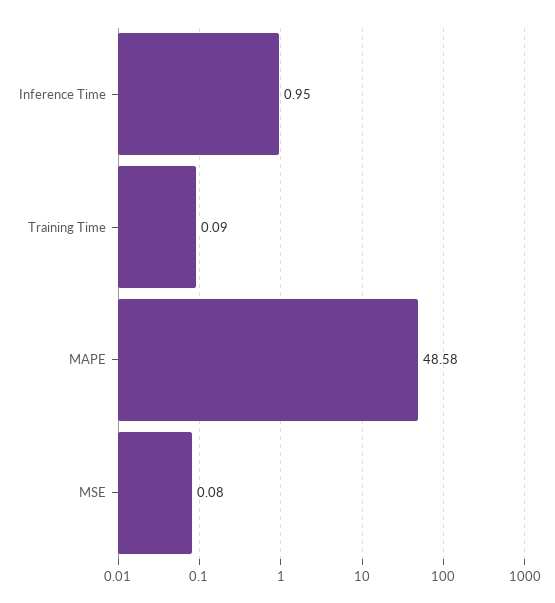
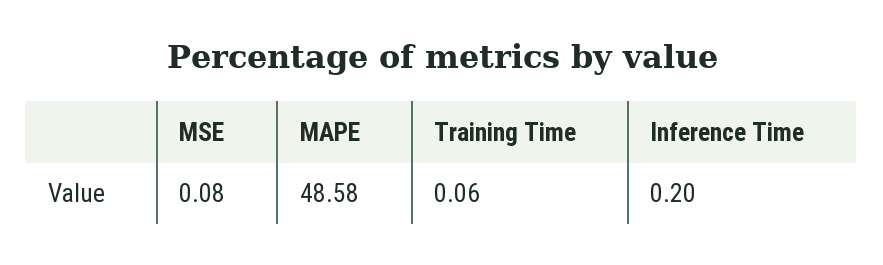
Inference Time: 0.95 -> 0.2
Training Time: 0.09 -> 0.06

